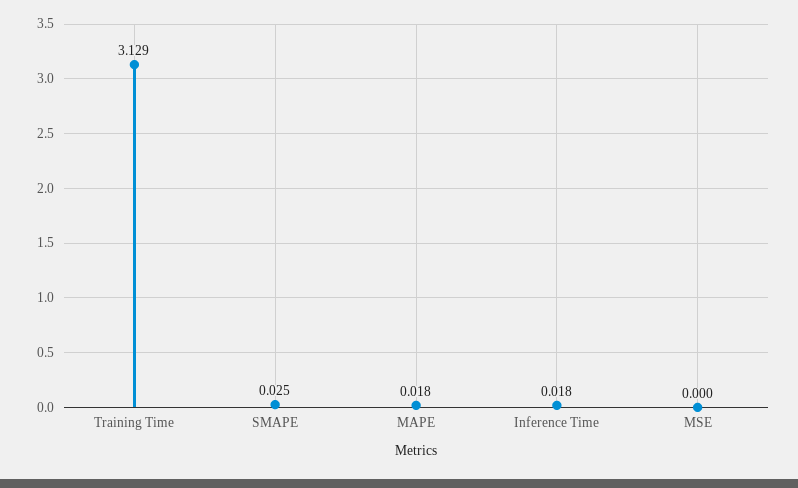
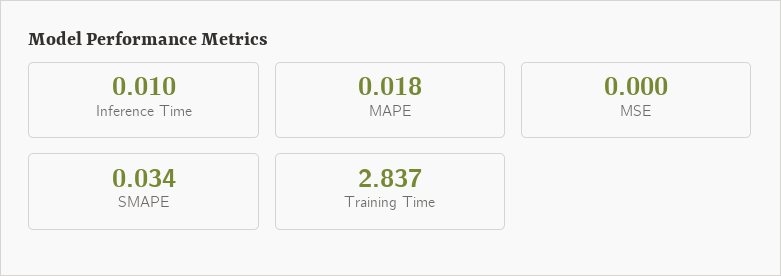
Training Time: 3.129 -> 2.837
SMAPE: 0.025 -> 0.034
Inference Time: 0.018 -> 0.01

